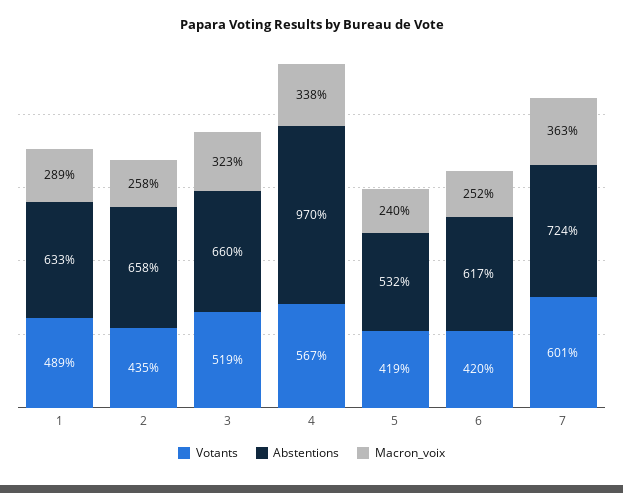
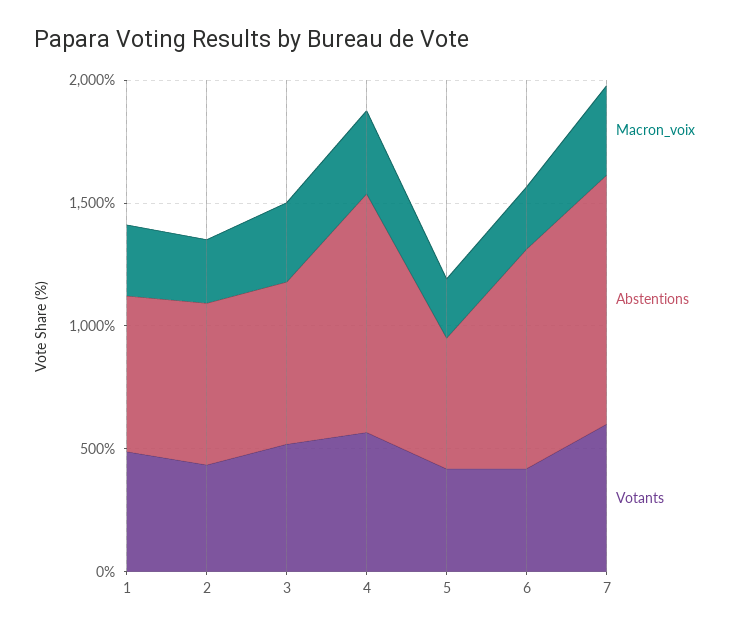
Abstentions, 6: 617 -> 900
Abstentions, 7: 724 -> 1000

